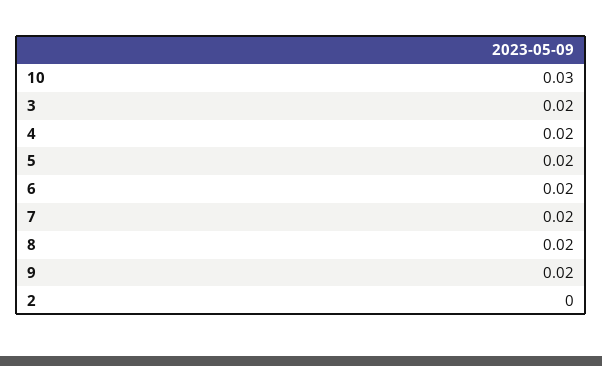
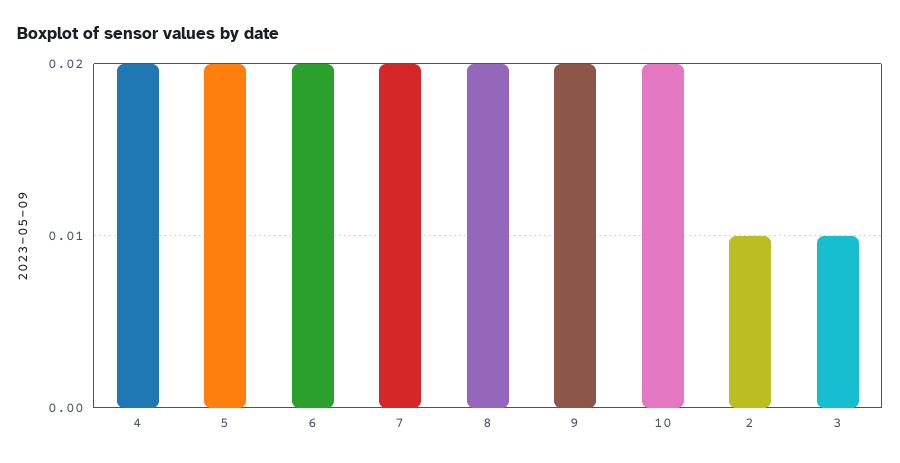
10: 0.03 -> 0.02
3: 0.02 -> 0.01
2: 0 -> 0.01

